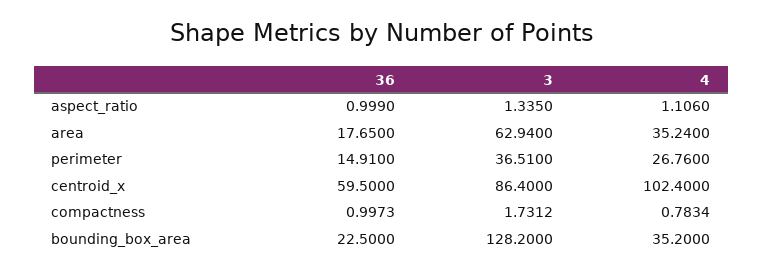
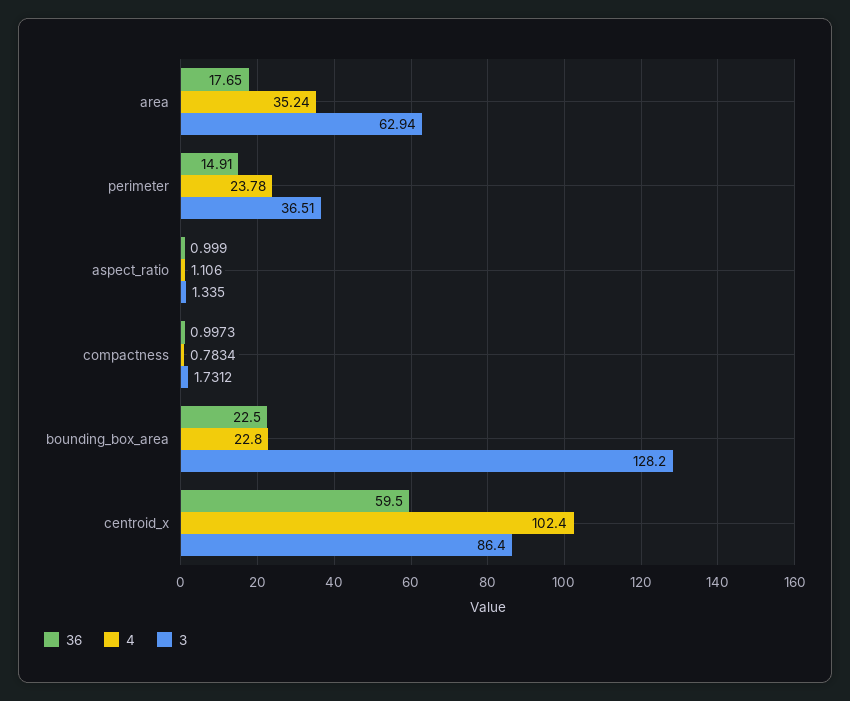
4, perimeter: 26.76 -> 23.78
4, bounding_box_area: 35.2 -> 22.8

